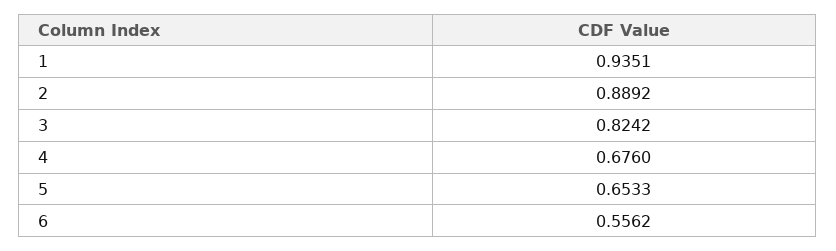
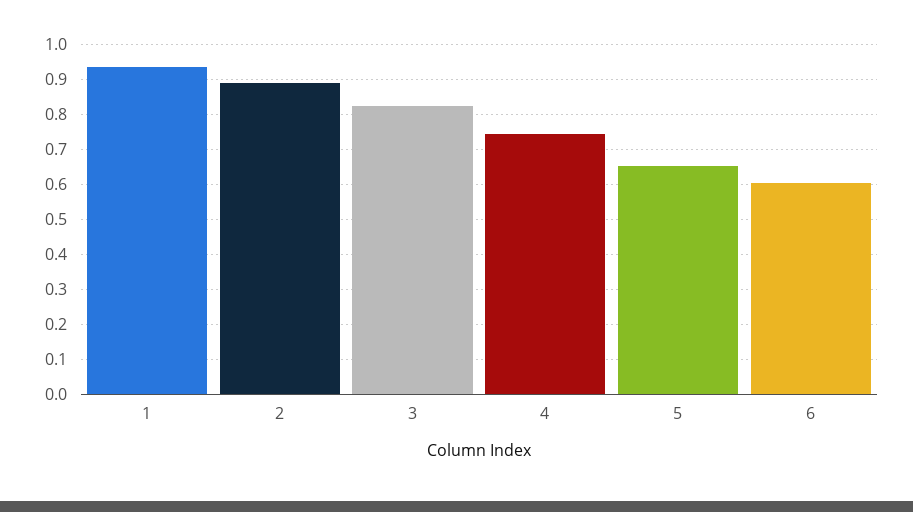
4: 0.676 -> 0.74
6: 0.5562 -> 0.6

